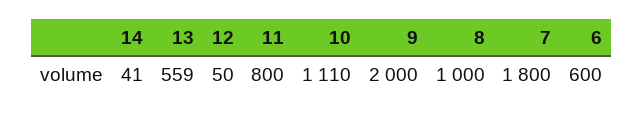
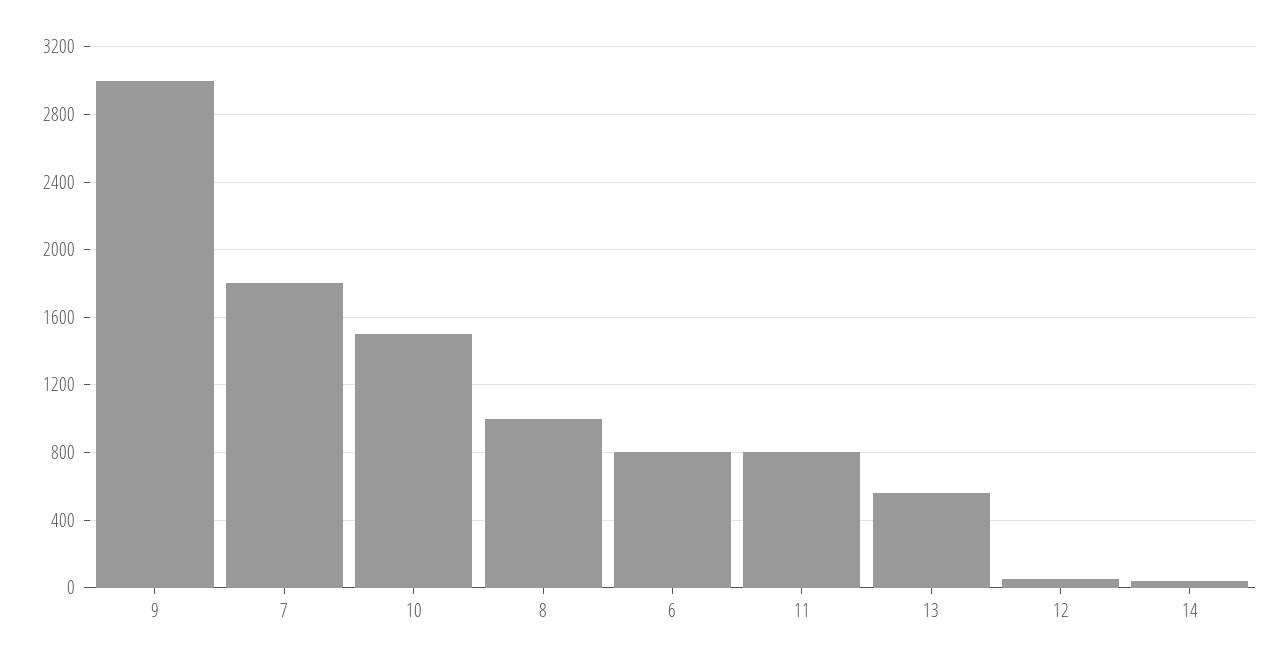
10: 1110 -> 1500
9: 2000 -> 3000
6: 600 -> 800

